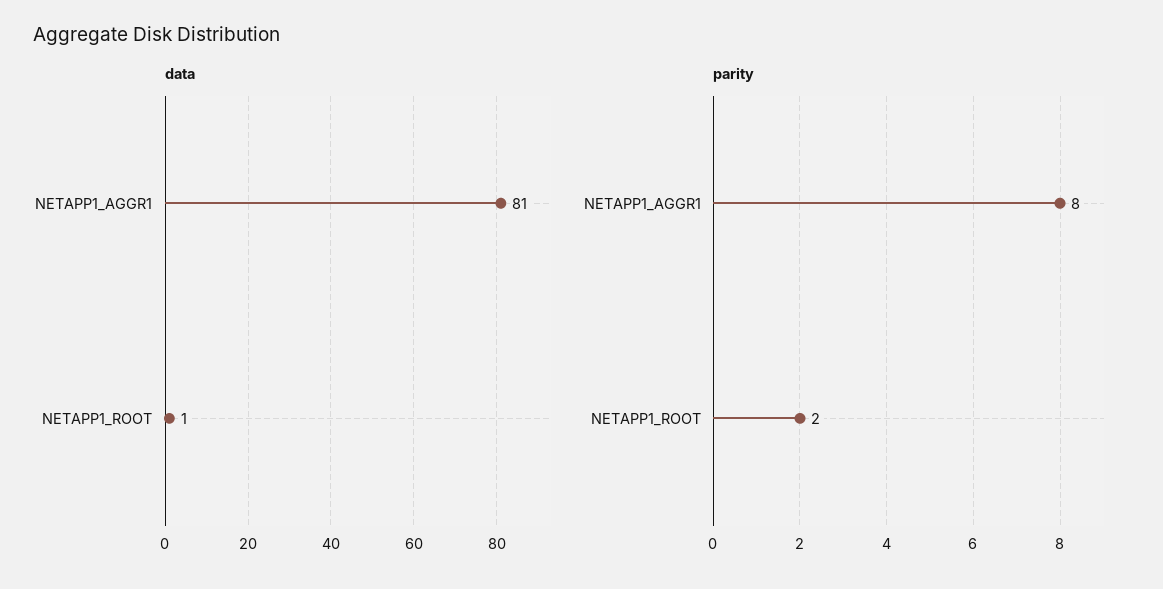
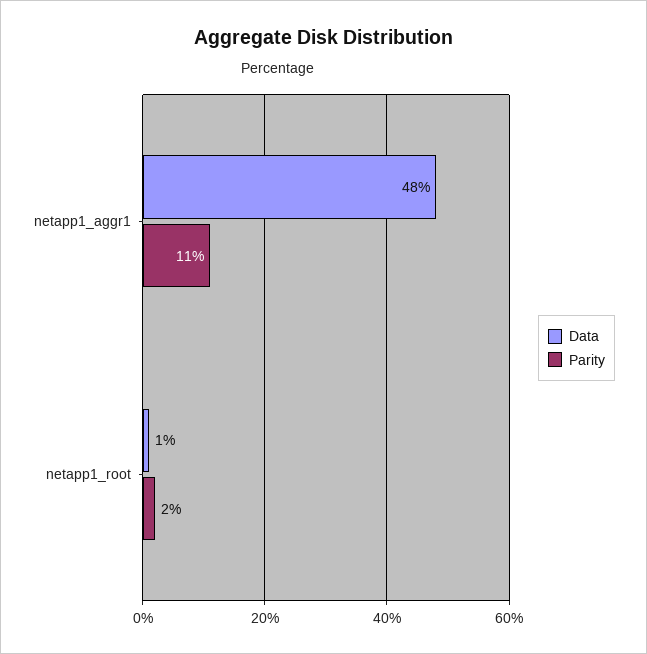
data, NETAPP1_AGGR1: 81 -> 48
parity, NETAPP1_AGGR1: 8 -> 11

